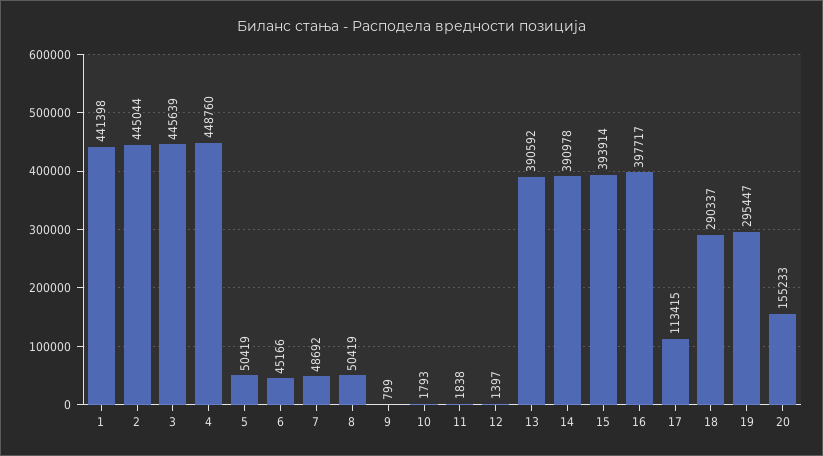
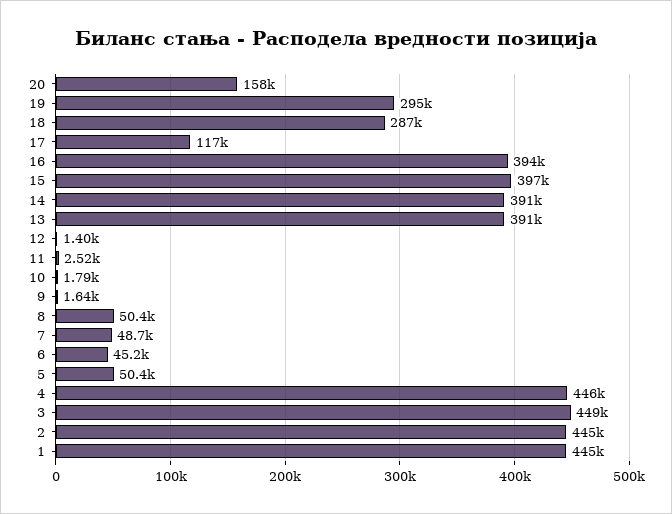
1: 441398 -> 445000
3: 445639 -> 449000
4: 448760 -> 446000
9: 799 -> 1640
11: 1838 -> 2520
15: 393914 -> 397000
16: 397717 -> 394000
17: 113415 -> 117000
18: 290337 -> 287000
20: 155233 -> 158000

